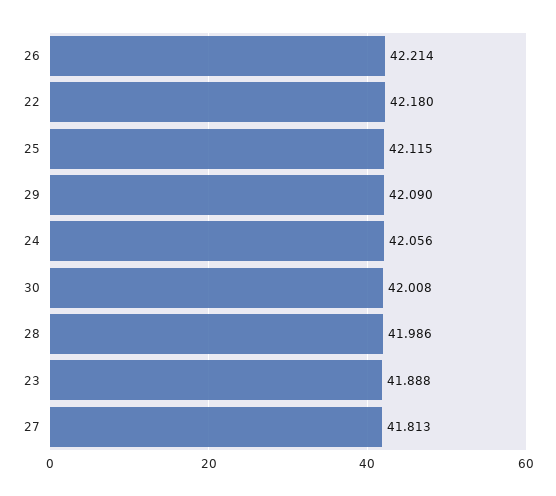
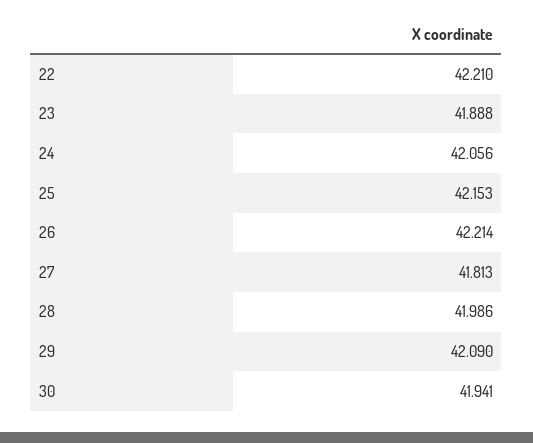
22: 42.18 -> 42.21
25: 42.115 -> 42.153
30: 42.008 -> 41.941

